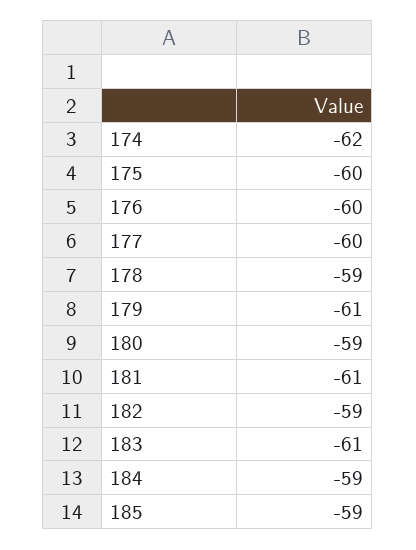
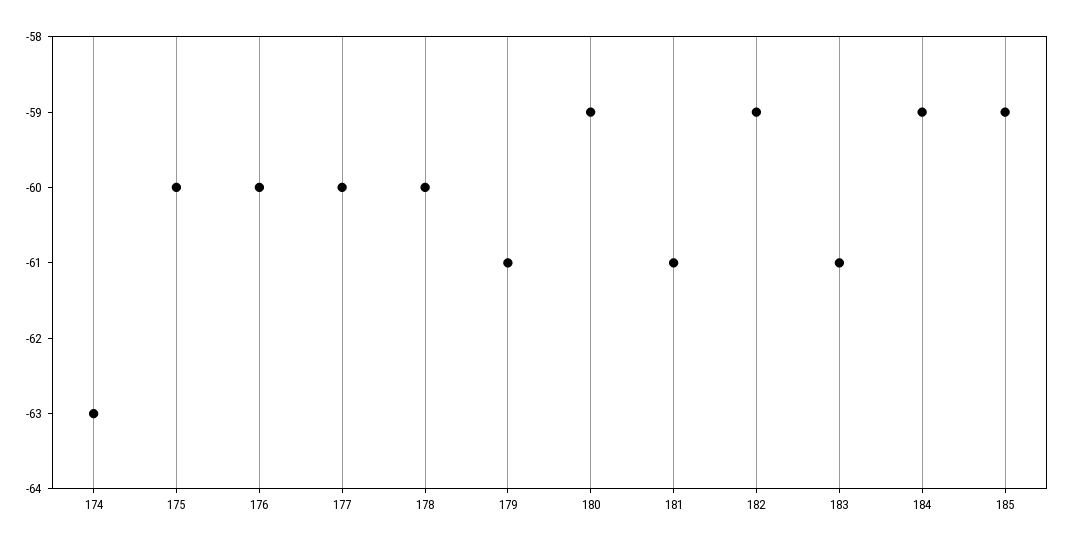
174: -62 -> -63
178: -59 -> -60

